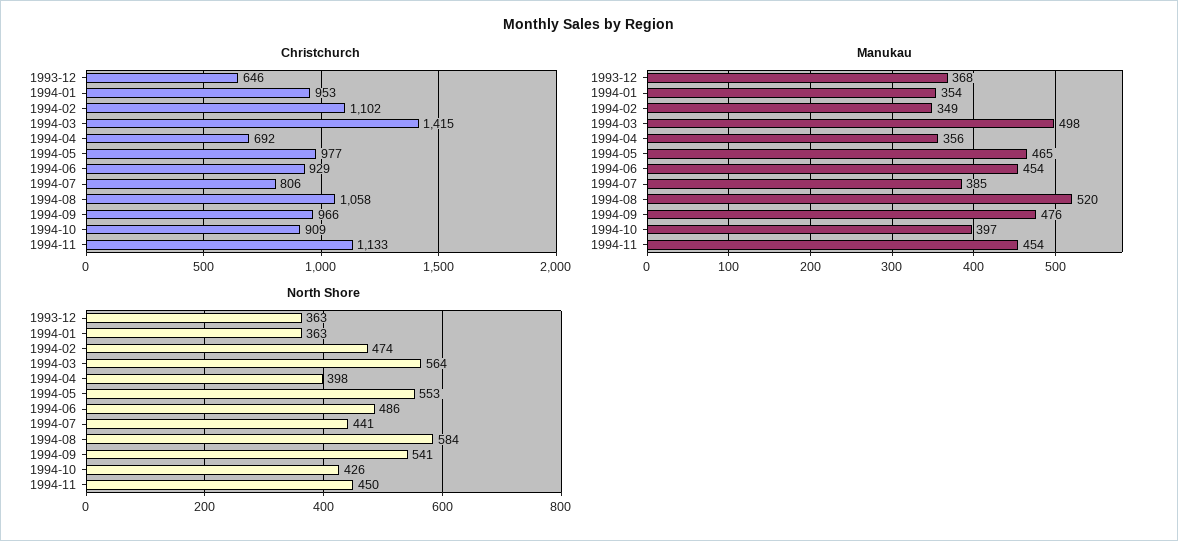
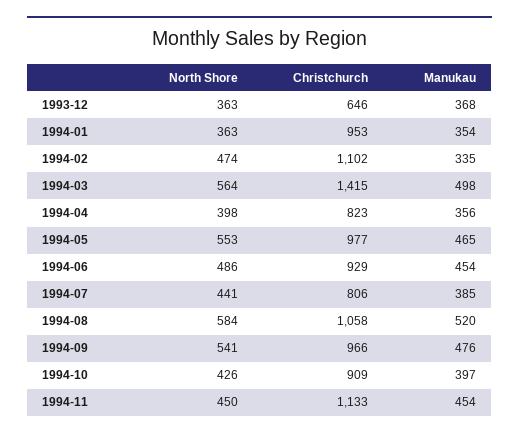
Christchurch, 1994-04: 692 -> 823
Manukau, 1994-02: 349 -> 335

